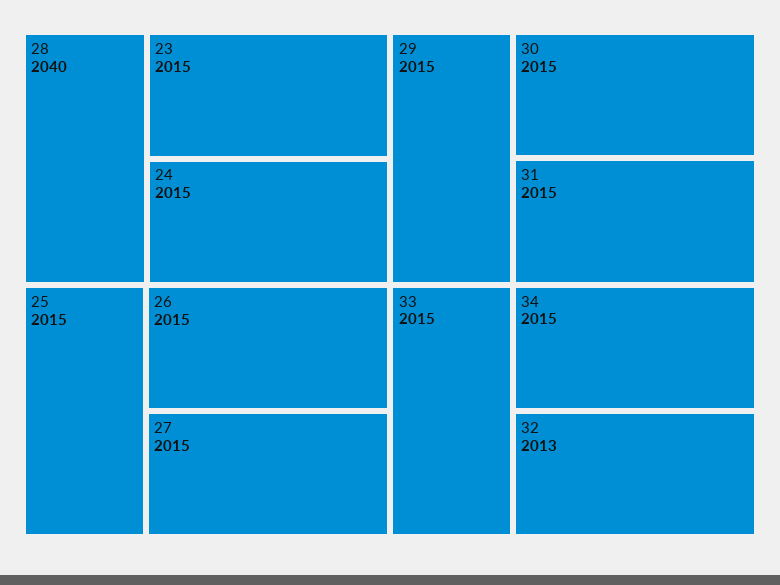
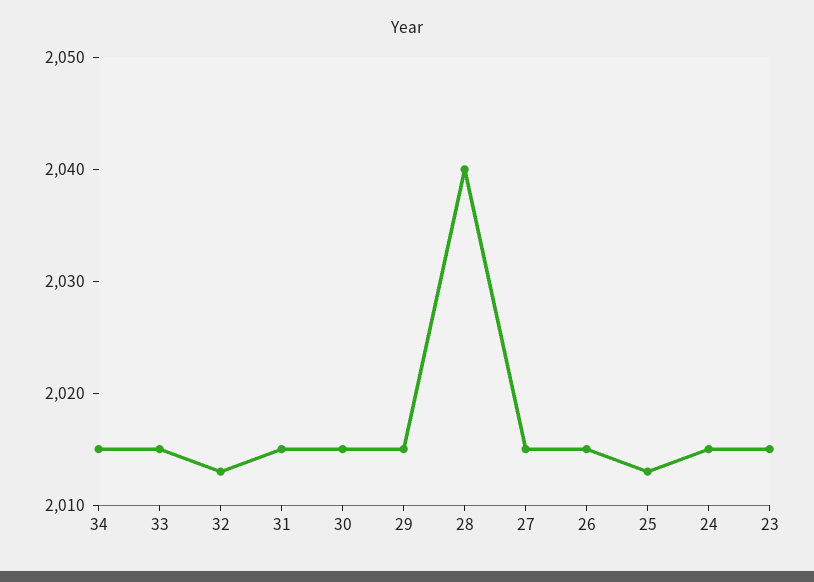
25: 2015 -> 2013

